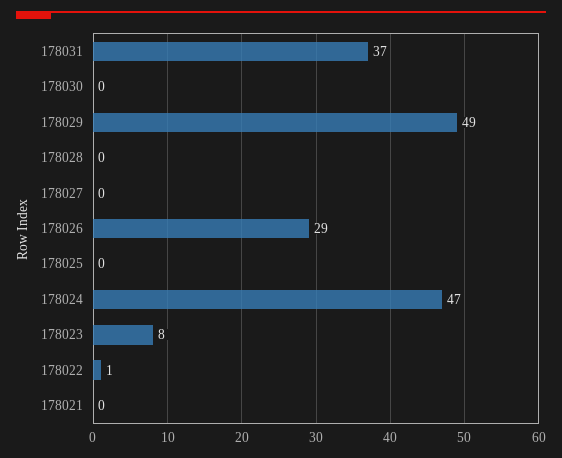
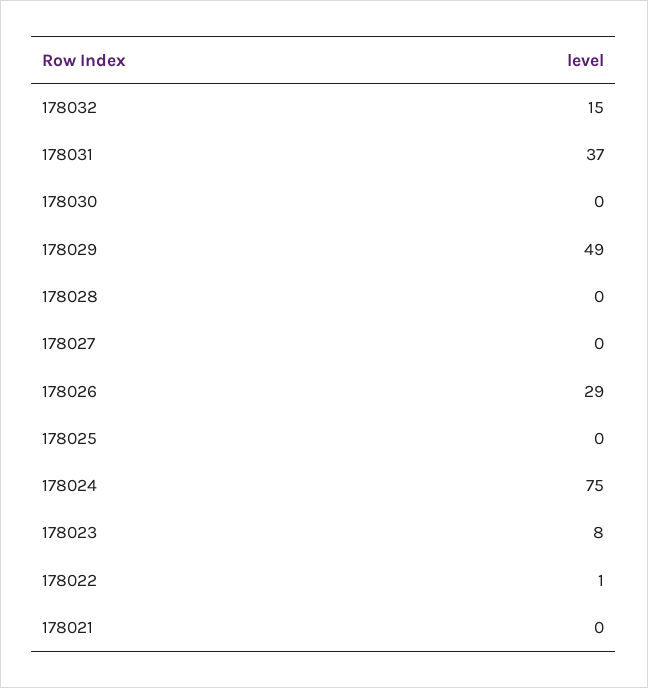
178024: 47 -> 75
178032: none -> 15

